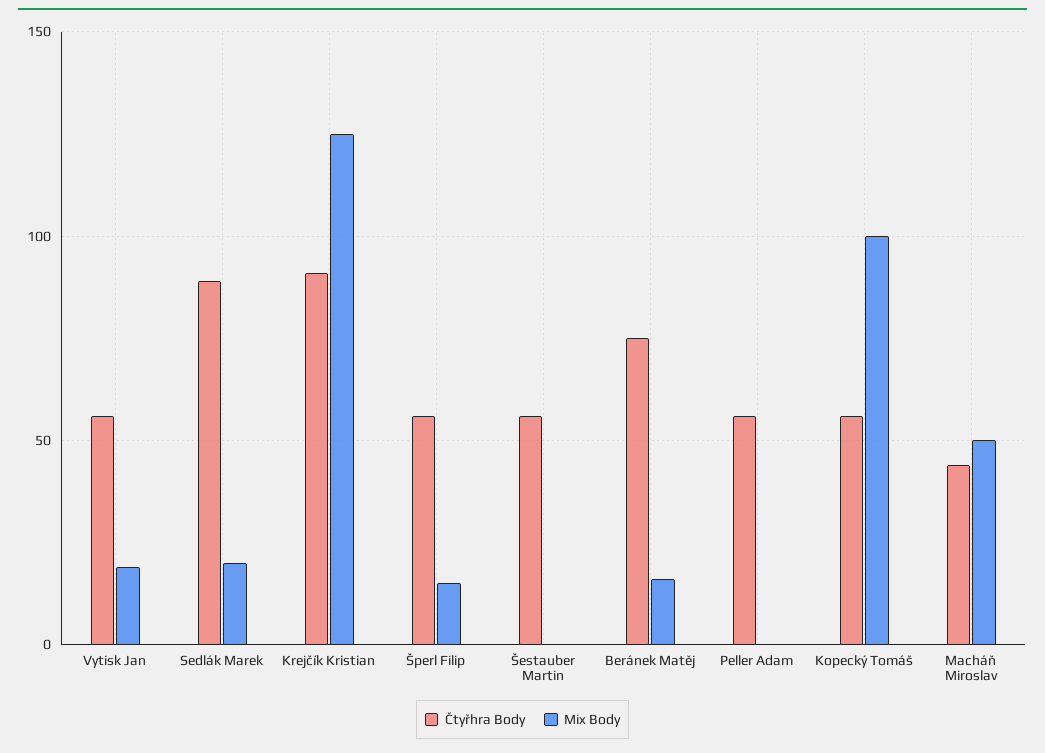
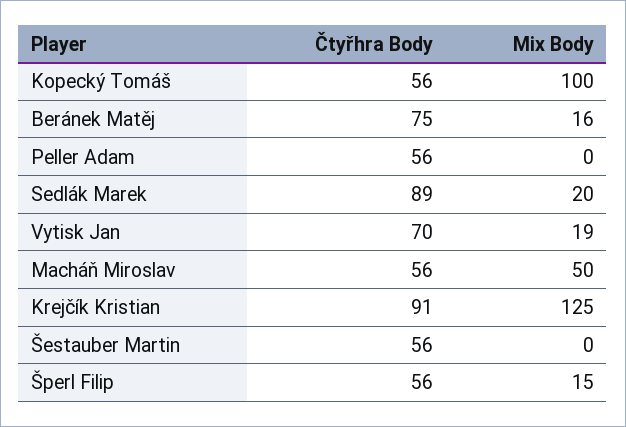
Čtyřhra Body, Vytisk Jan: 55 -> 70
Čtyřhra Body, Macháň Miroslav: 45 -> 56

